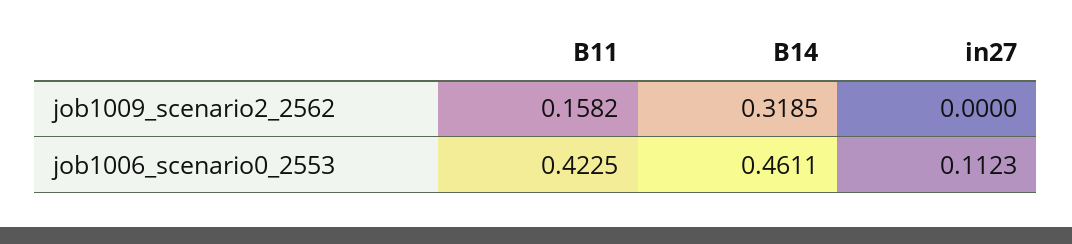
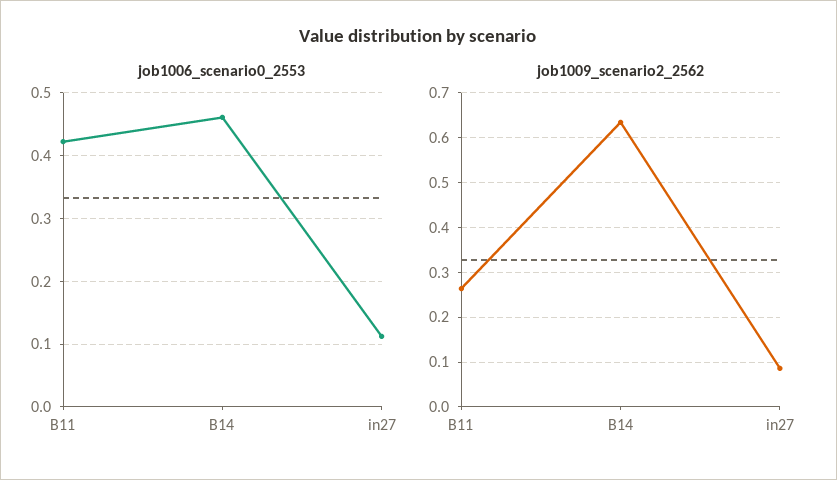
job1009_scenario2_2562, B11: 0.1582 -> 0.26
job1009_scenario2_2562, B14: 0.3185 -> 0.64
job1009_scenario2_2562, in27: 0 -> 0.08

